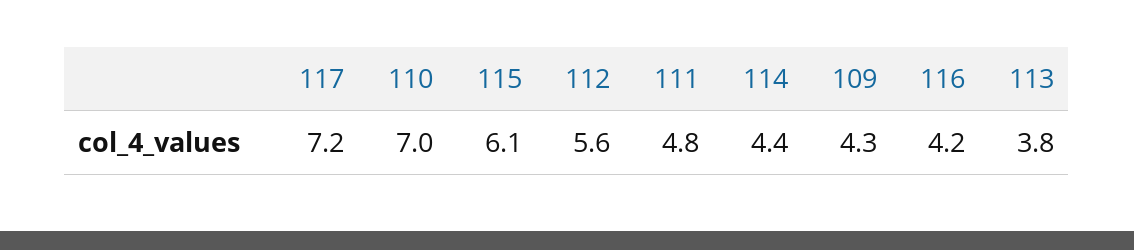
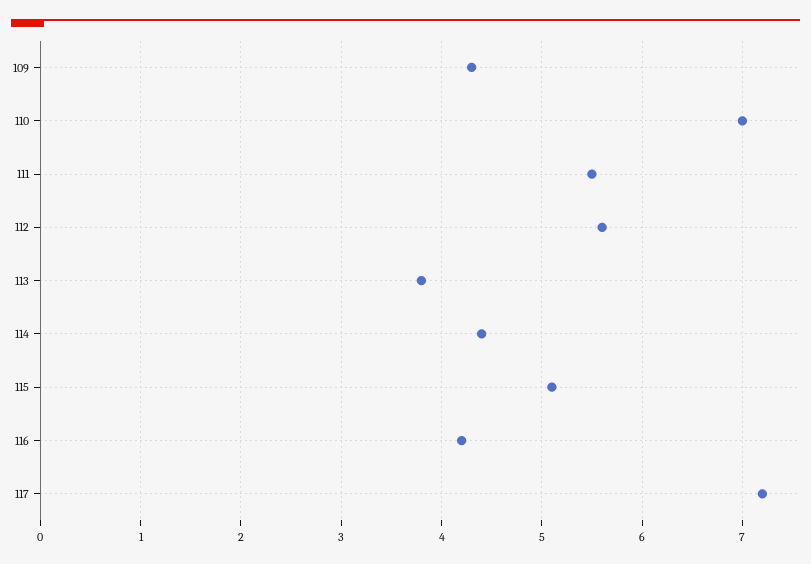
115: 6.1 -> 5.1
111: 4.8 -> 5.5

